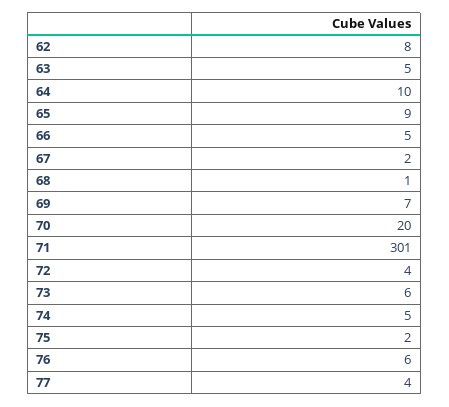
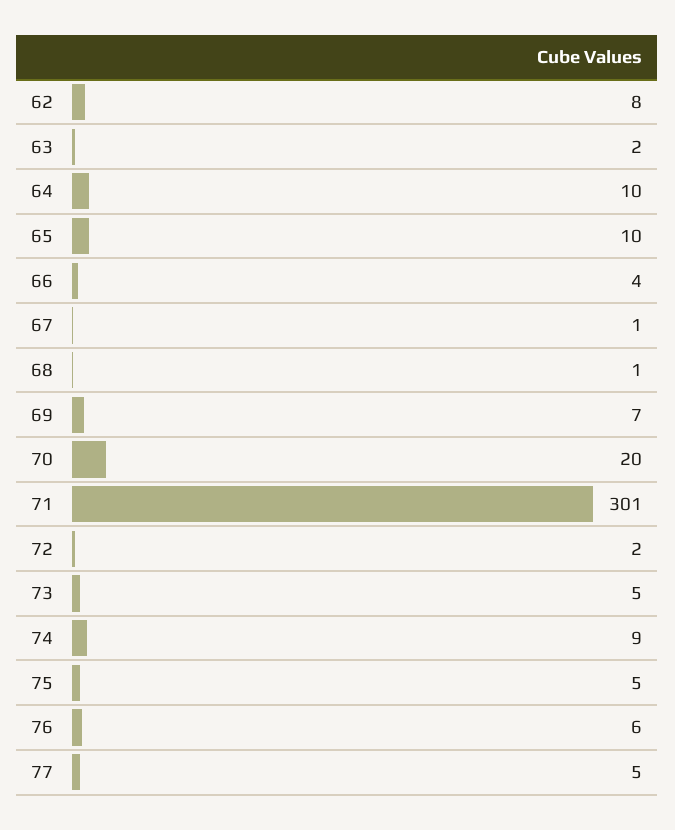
63: 5 -> 2
65: 9 -> 10
66: 5 -> 4
67: 2 -> 1
72: 4 -> 2
73: 6 -> 5
74: 5 -> 9
75: 2 -> 5
77: 4 -> 5

